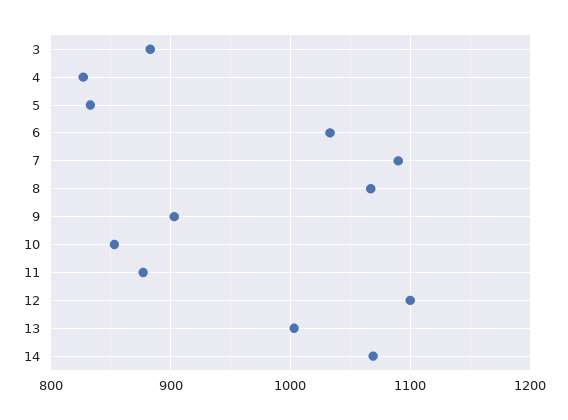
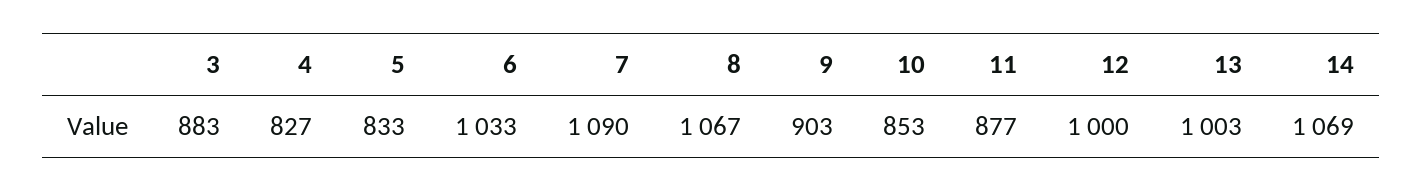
12: 1100 -> 1000

